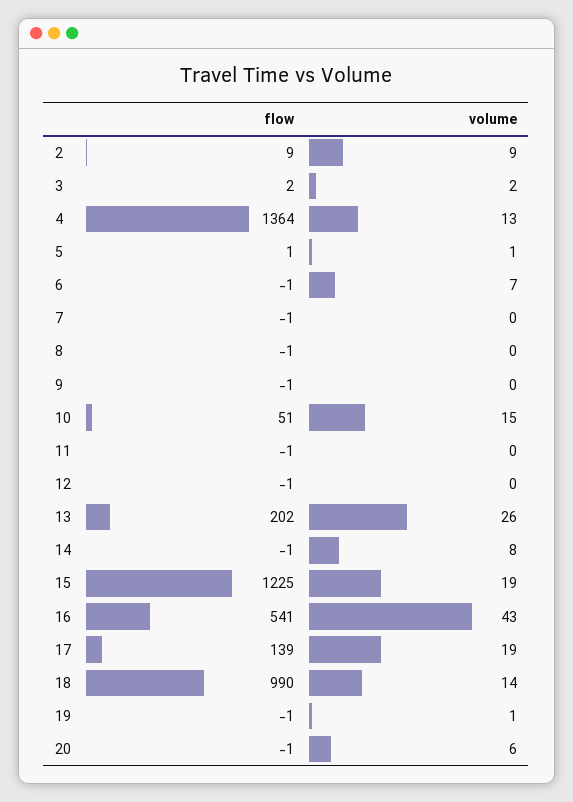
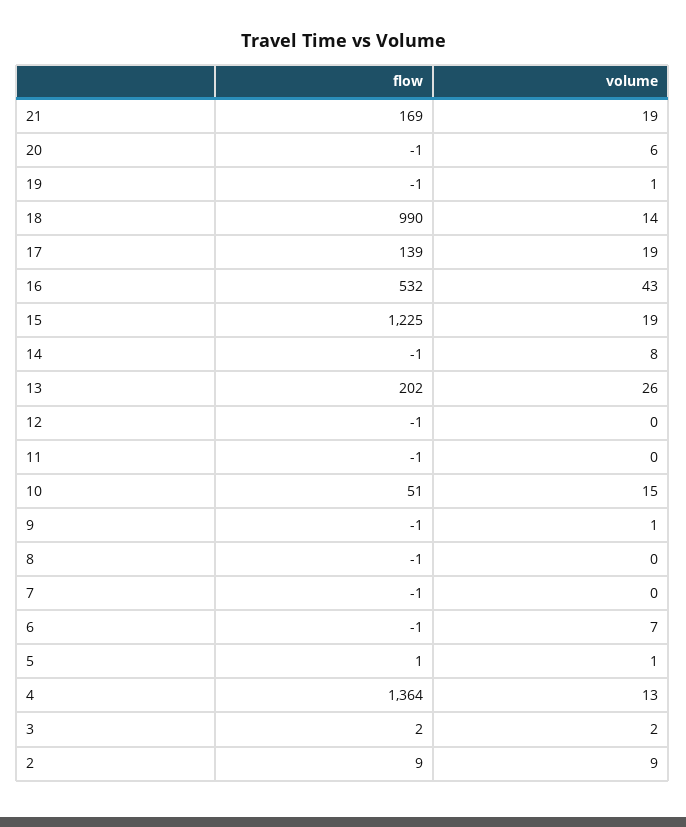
volume, 9: 0 -> 1
flow, 16: 541 -> 532
flow, 21: none -> 169
volume, 21: none -> 19

